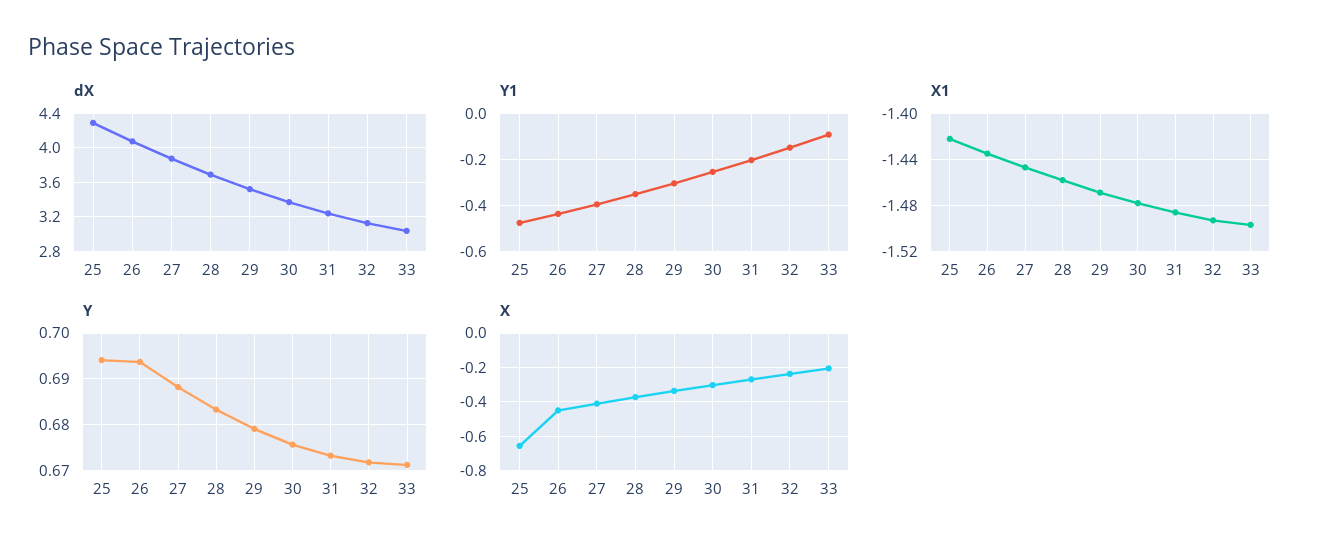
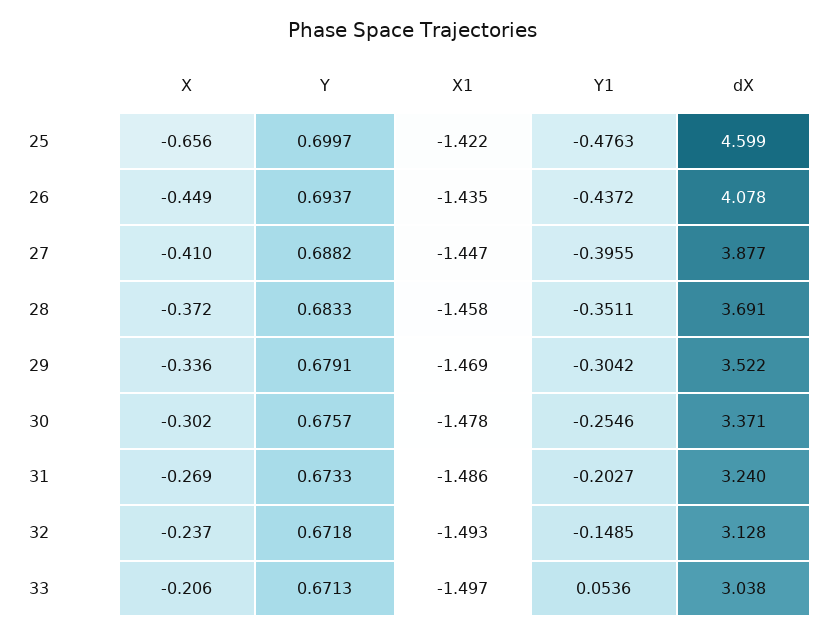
dX, 25: 4.3 -> 4.599
Y1, 33: -0.1 -> 0.0536
Y, 25: 0.694 -> 0.6997

